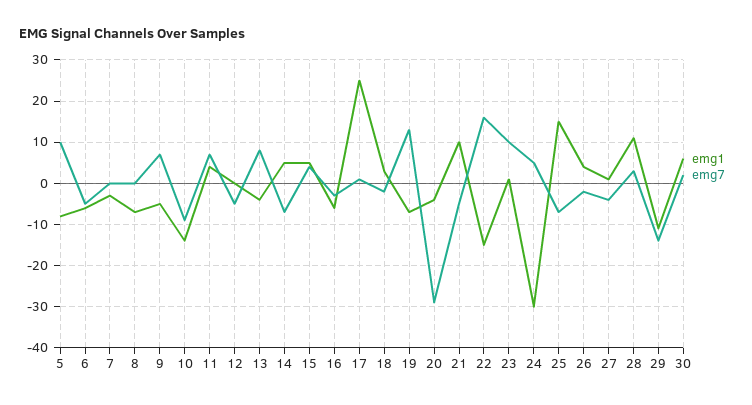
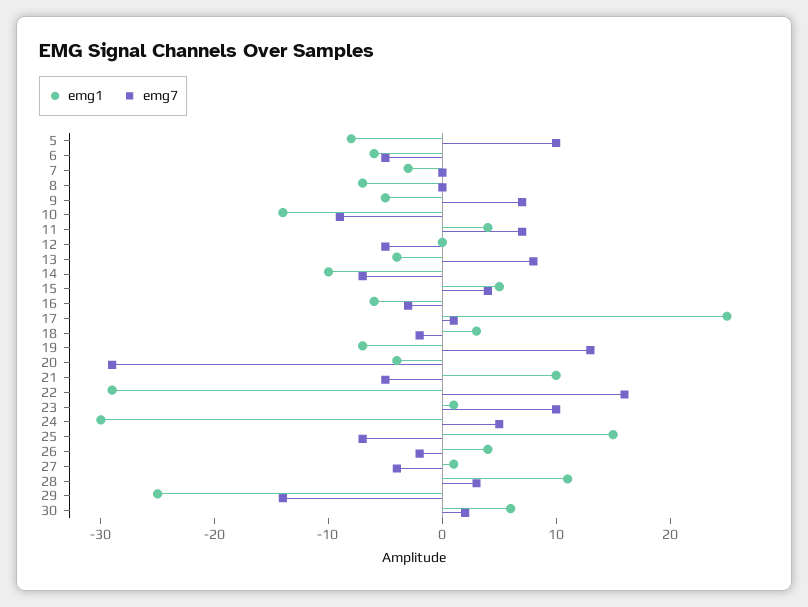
emg1, 14: 5 -> -10
emg1, 22: -15 -> -29
emg1, 29: -10 -> -25

